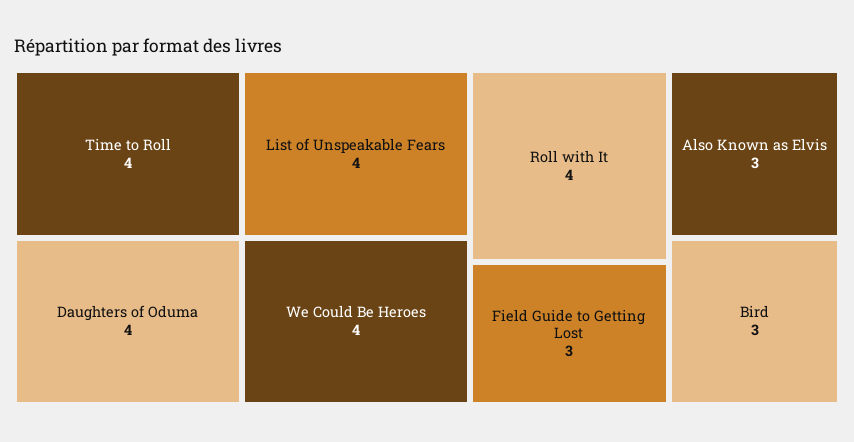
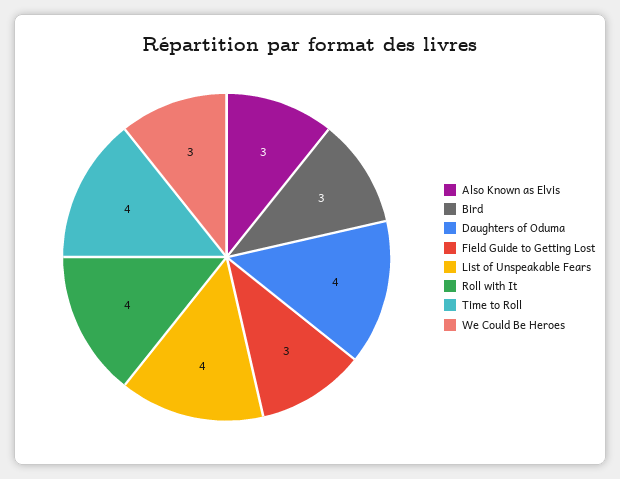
We Could Be Heroes: 4 -> 3

